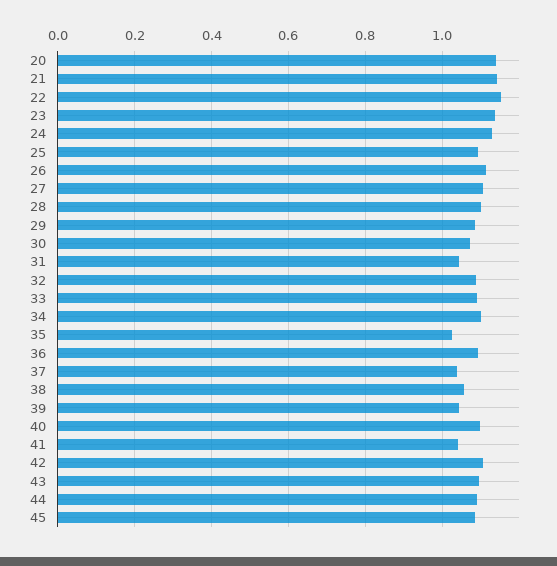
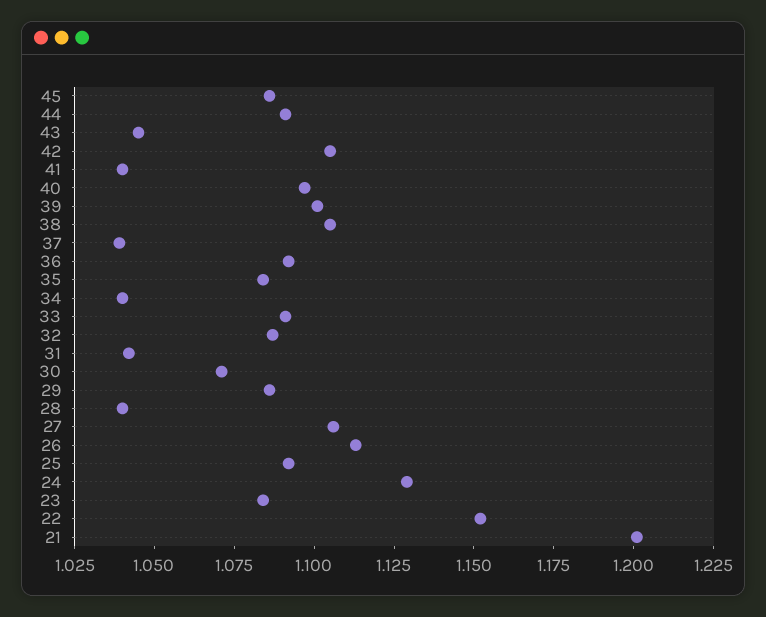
20: 1.14 -> none
21: 1.14 -> 1.2
23: 1.14 -> 1.085
28: 1.1 -> 1.04
34: 1.1 -> 1.04
35: 1.02 -> 1.085
38: 1.06 -> 1.105
39: 1.04 -> 1.1
43: 1.1 -> 1.045

